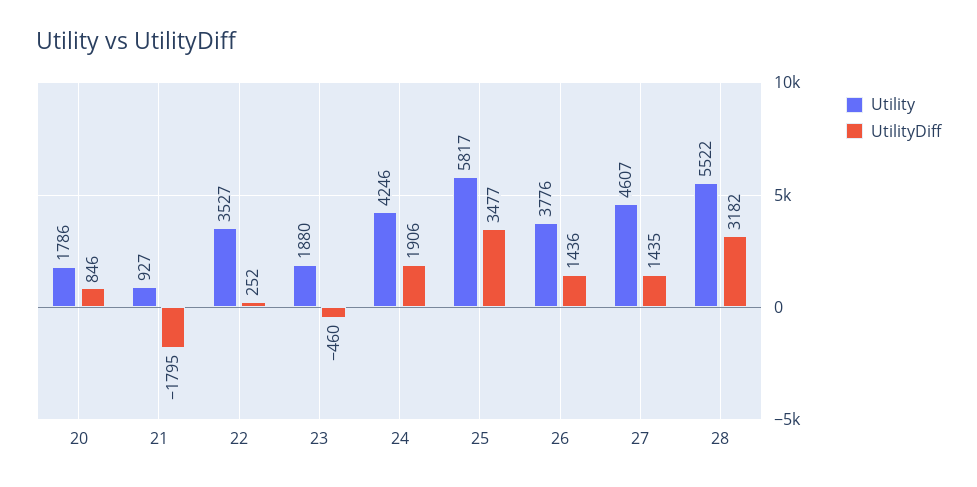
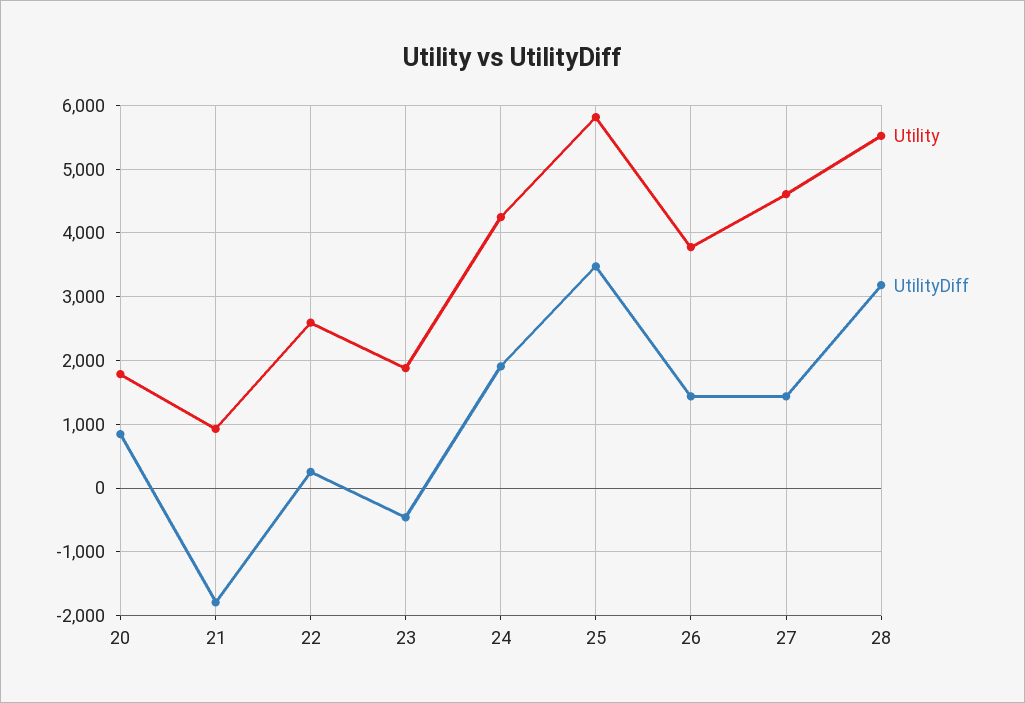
Utility, 22: 3527 -> 2600

